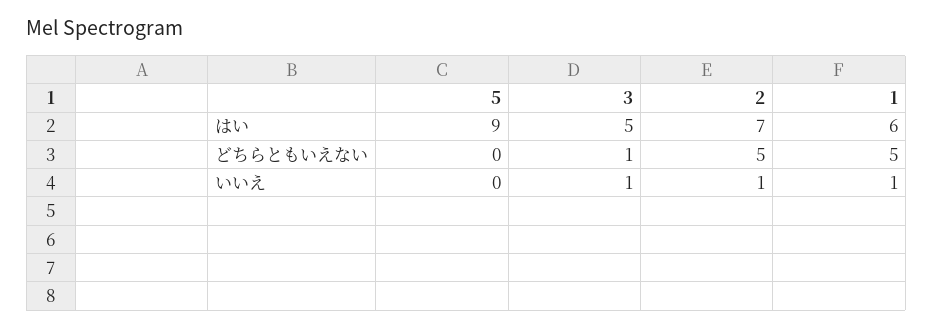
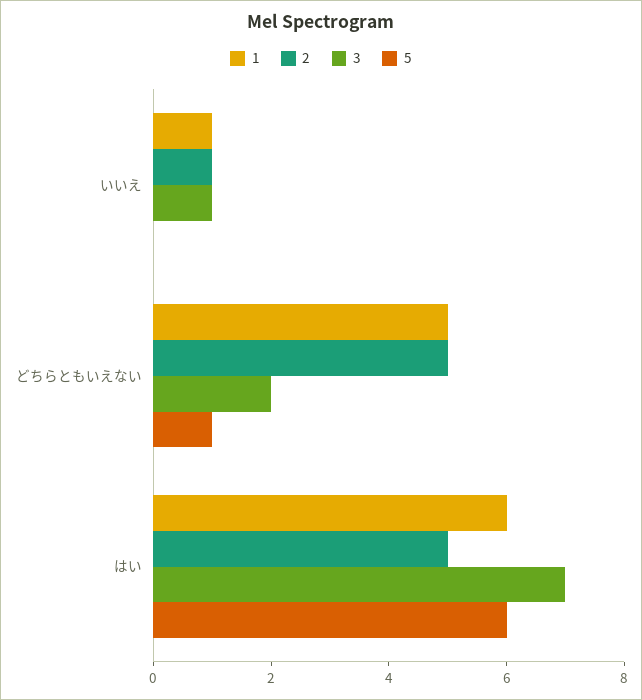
5, はい: 9 -> 6
3, はい: 5 -> 7
2, はい: 7 -> 5
5, どちらともいえない: 0 -> 1
3, どちらともいえない: 1 -> 2

